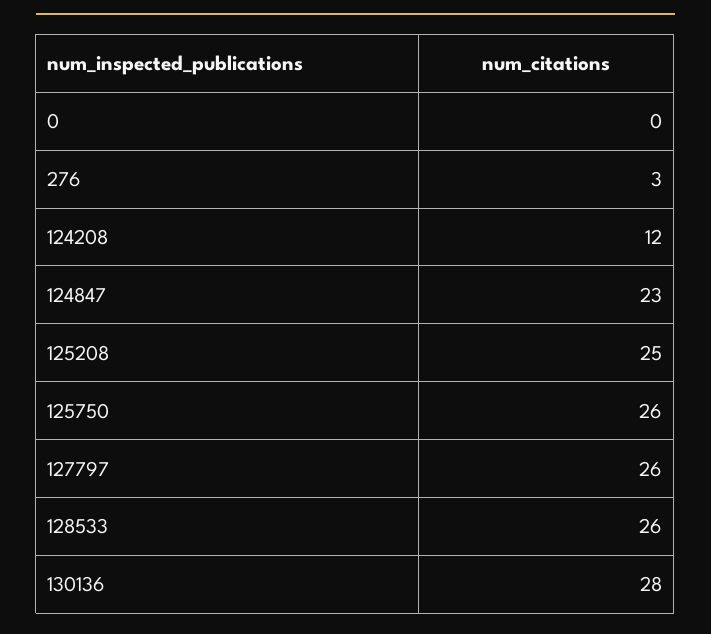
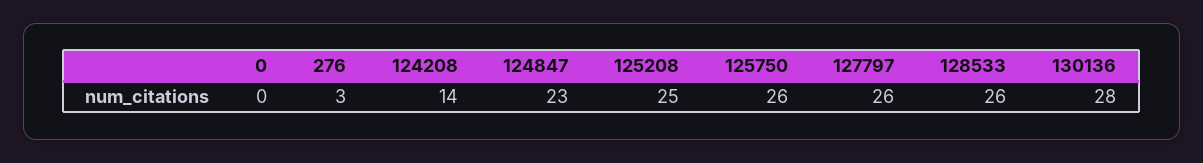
124208: 12 -> 14

